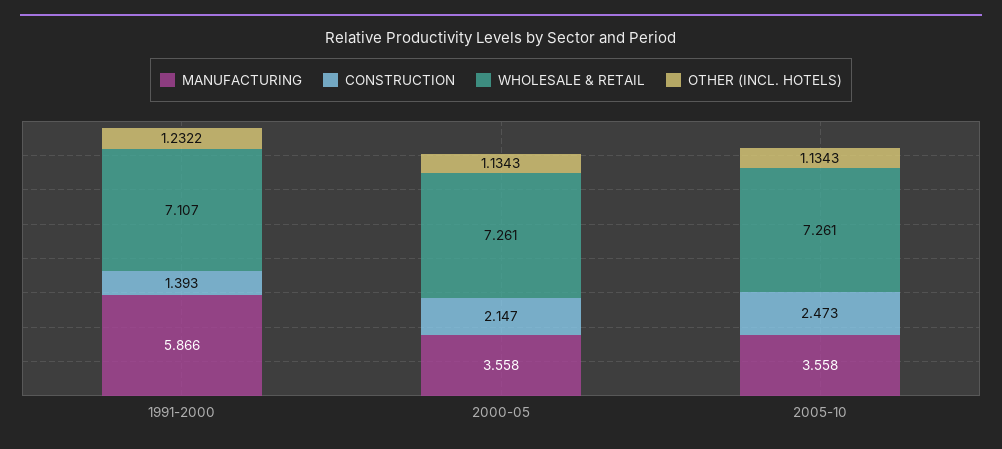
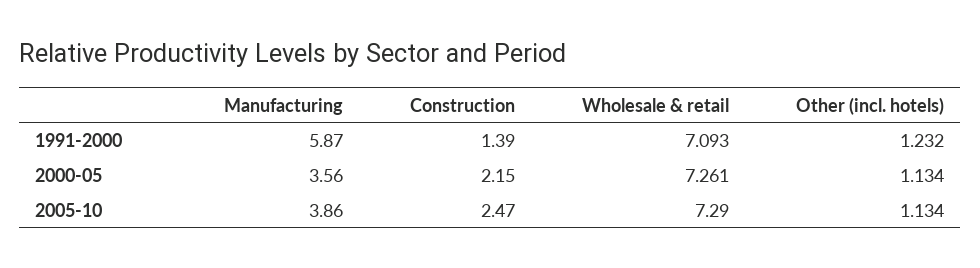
WHOLESALE & RETAIL, 1991-2000: 7.107 -> 7.093
MANUFACTURING, 2005-10: 3.558 -> 3.86
WHOLESALE & RETAIL, 2005-10: 7.261 -> 7.29

